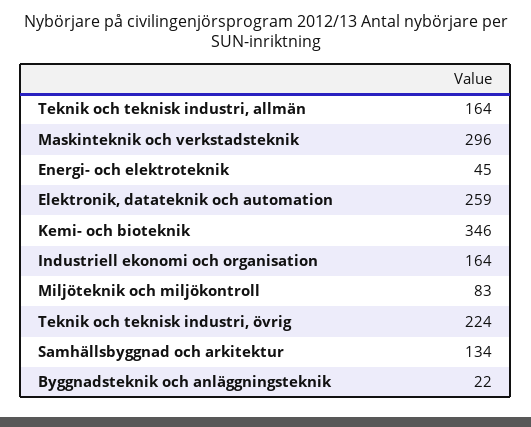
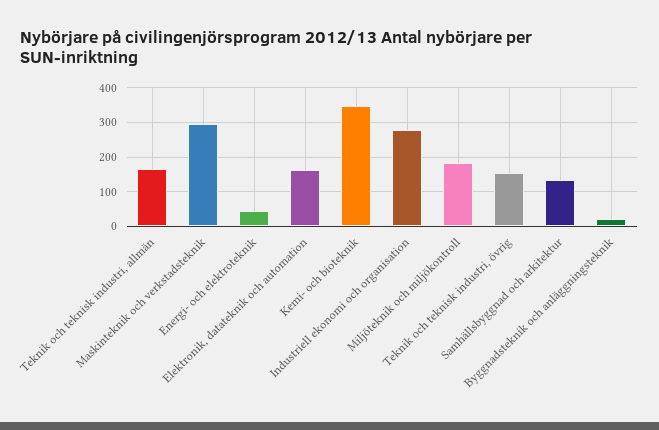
Elektronik, datateknik och automation: 259 -> 160
Industriell ekonomi och organisation: 164 -> 280
Miljöteknik och miljökontroll: 83 -> 180
Teknik och teknisk industri, övrig: 224 -> 160

